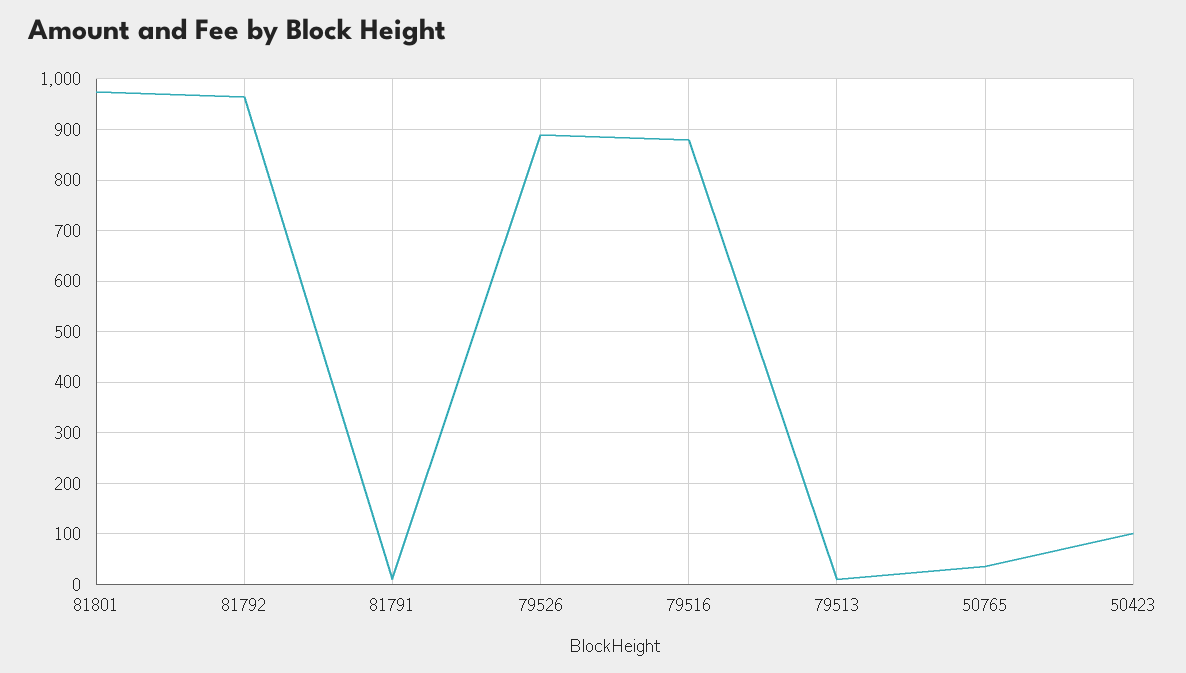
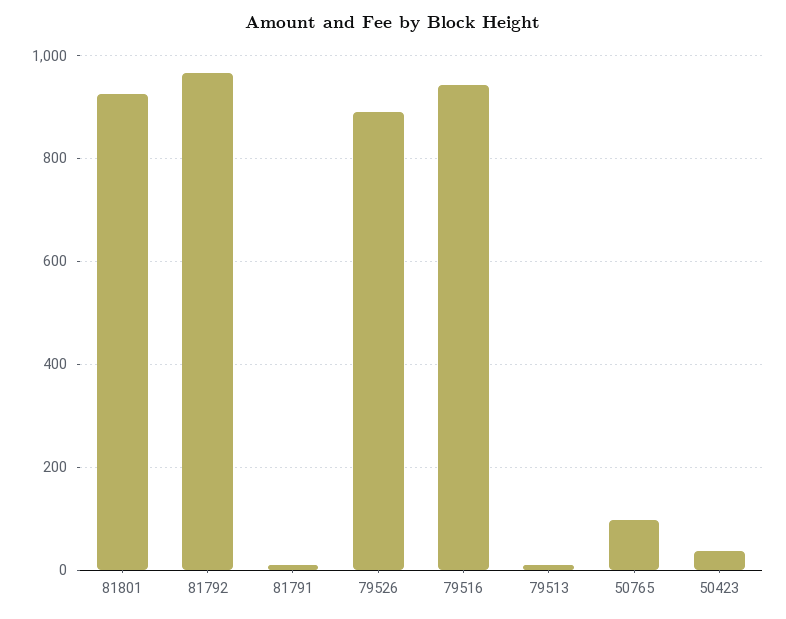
81801: 980 -> 920
79516: 880 -> 940
50765: 40 -> 100
50423: 100 -> 40

